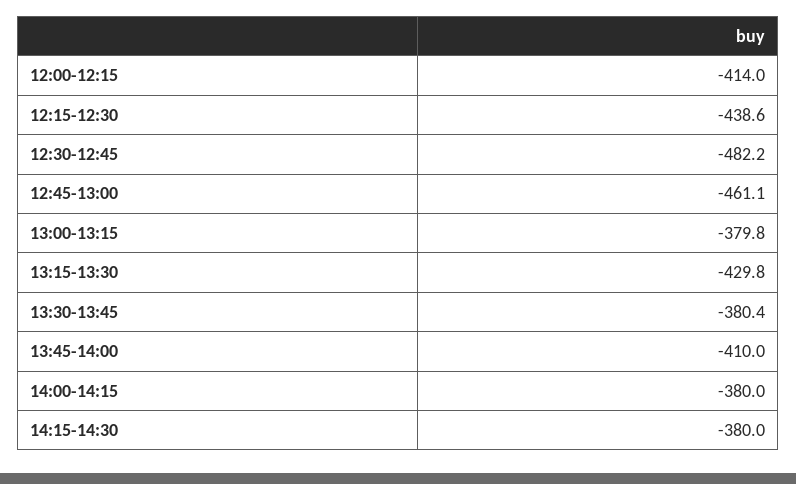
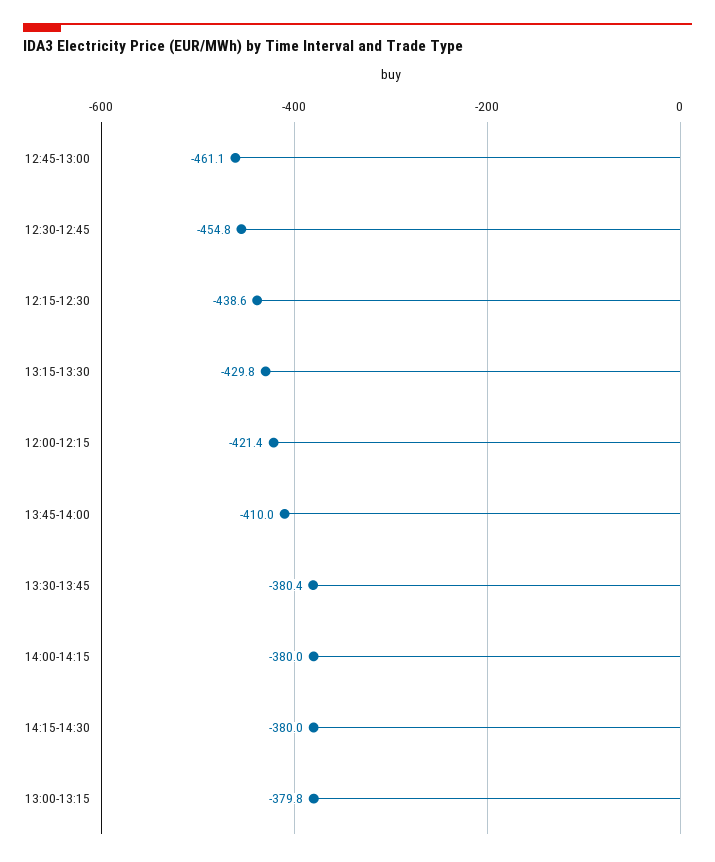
12:00-12:15: -414 -> -421.4
12:30-12:45: -482.2 -> -454.8

